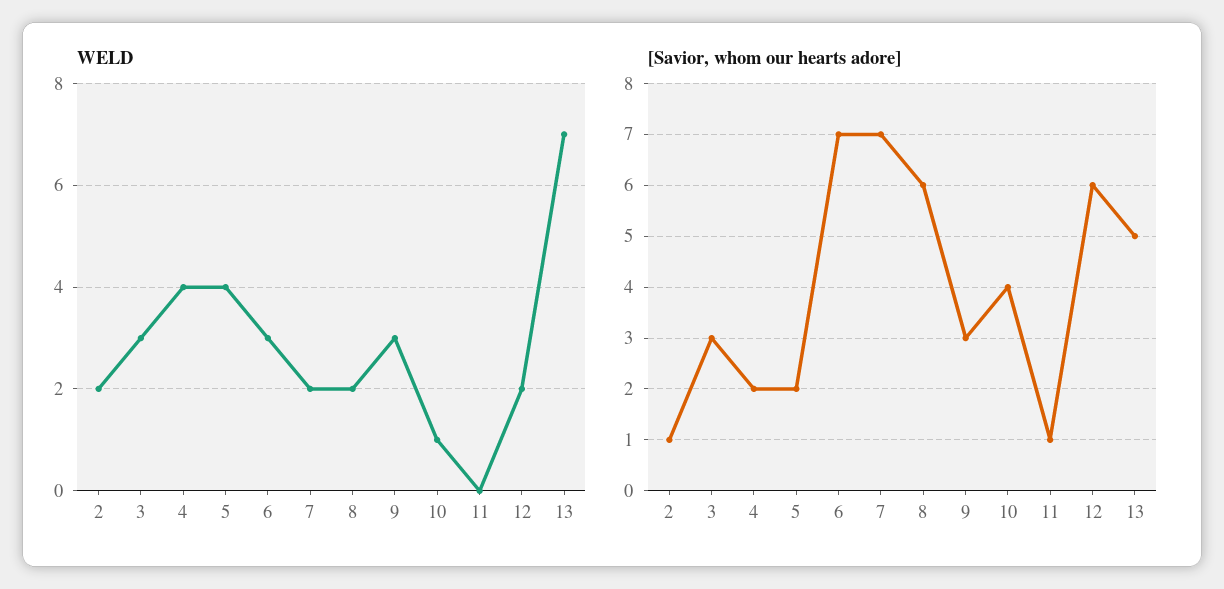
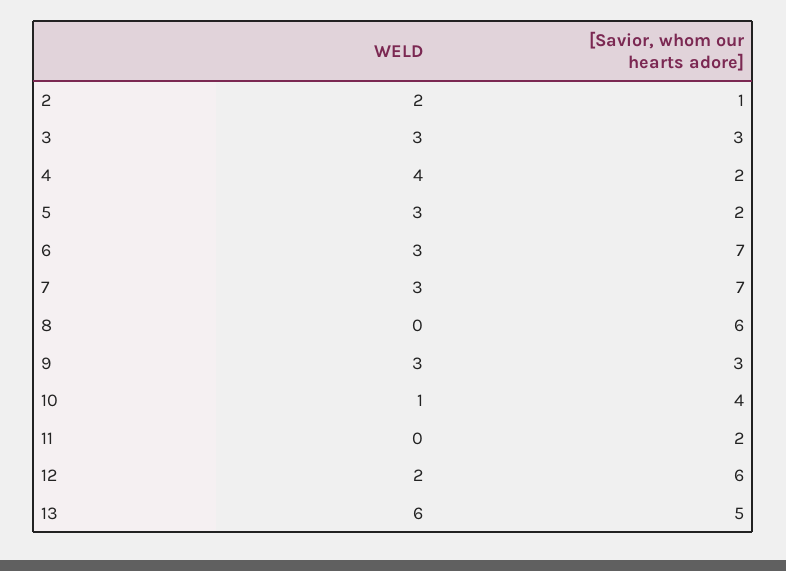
WELD, 5: 4 -> 3
WELD, 7: 2 -> 3
WELD, 8: 2 -> 0
WELD, 13: 7 -> 6
[Savior, whom our hearts adore], 11: 1 -> 2

